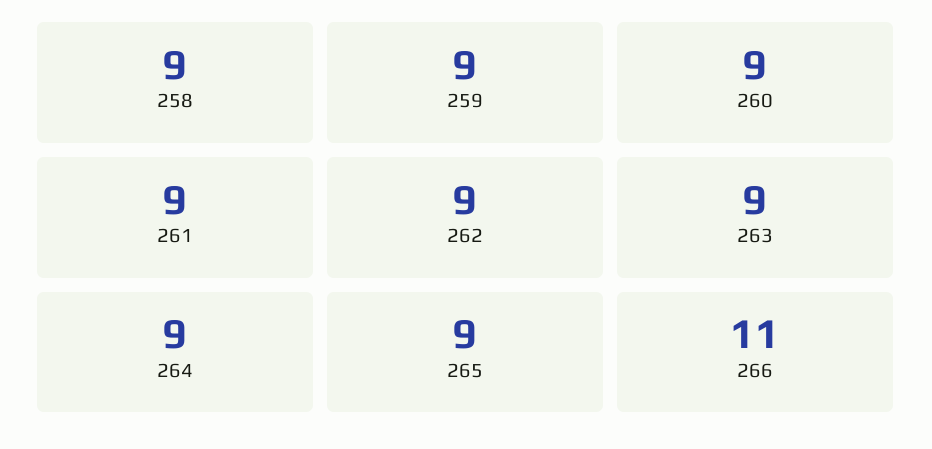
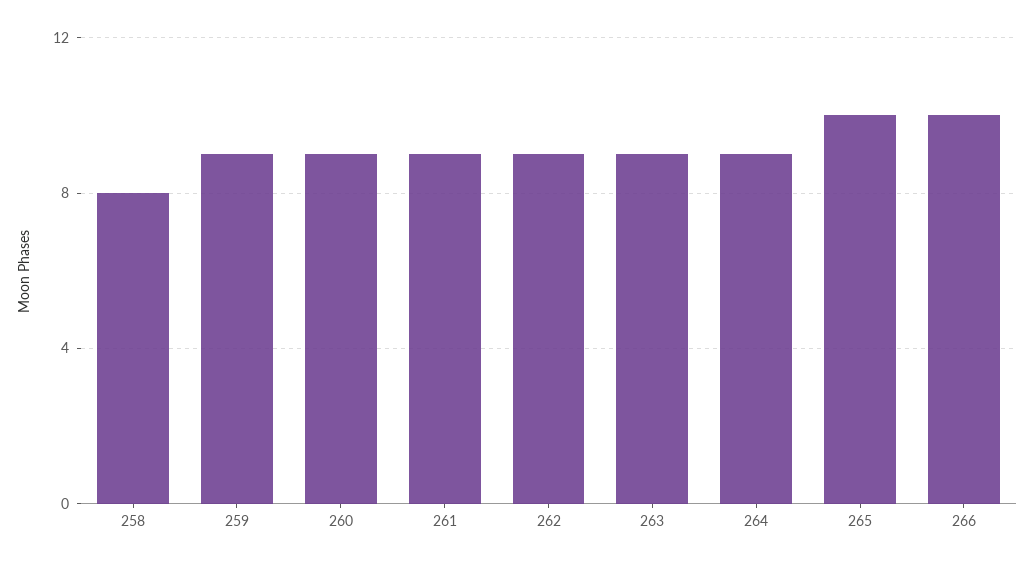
258: 9 -> 8
265: 9 -> 10
266: 11 -> 10

